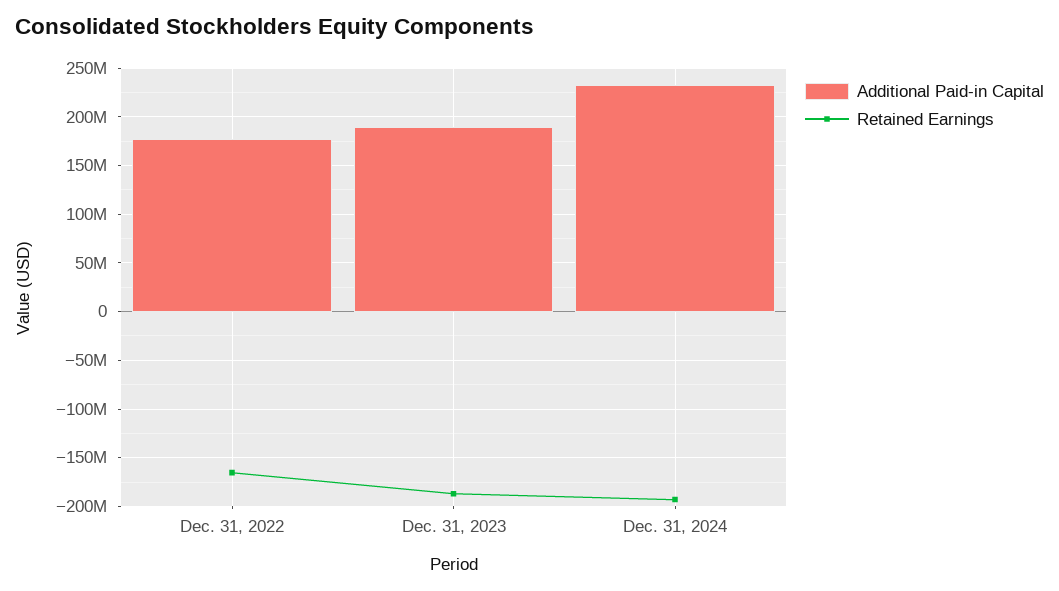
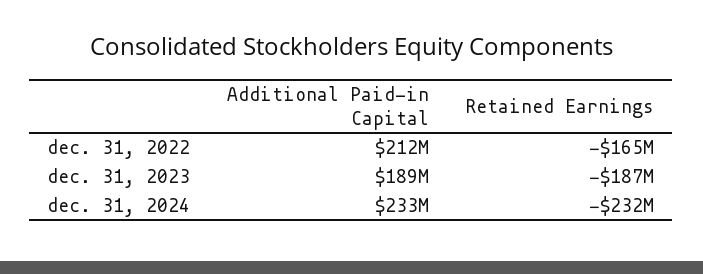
Additional Paid-in Capital, Dec. 31, 2022: 180000000 -> 212000000
Retained Earnings, Dec. 31, 2024: -190000000 -> -232000000

